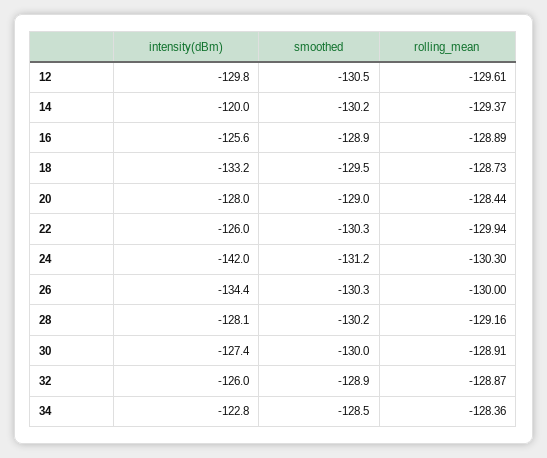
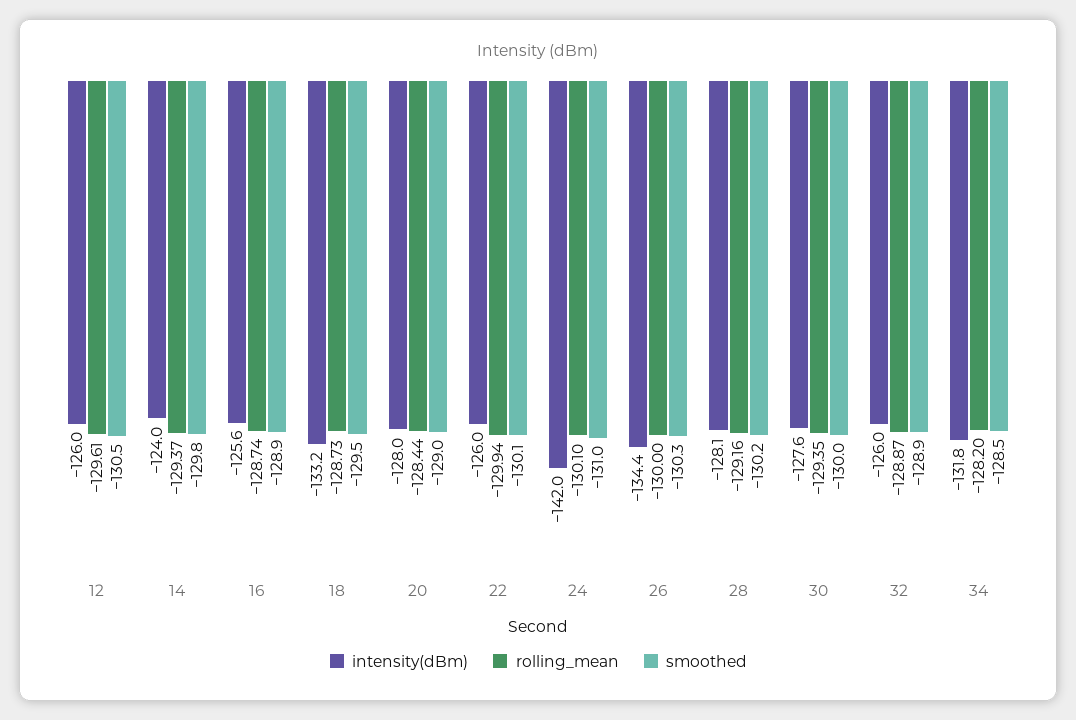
intensity(dBm), 12: -129.8 -> -126
intensity(dBm), 14: -120 -> -124
smoothed, 14: -130.2 -> -129.8
rolling_mean, 16: -128.89 -> -128.74
smoothed, 22: -130.3 -> -130.1
smoothed, 24: -131.2 -> -131
rolling_mean, 24: -130.3 -> -130.1
intensity(dBm), 30: -127.4 -> -127.6
rolling_mean, 30: -128.91 -> -129.35
intensity(dBm), 34: -122.8 -> -131.8
rolling_mean, 34: -128.36 -> -128.2

